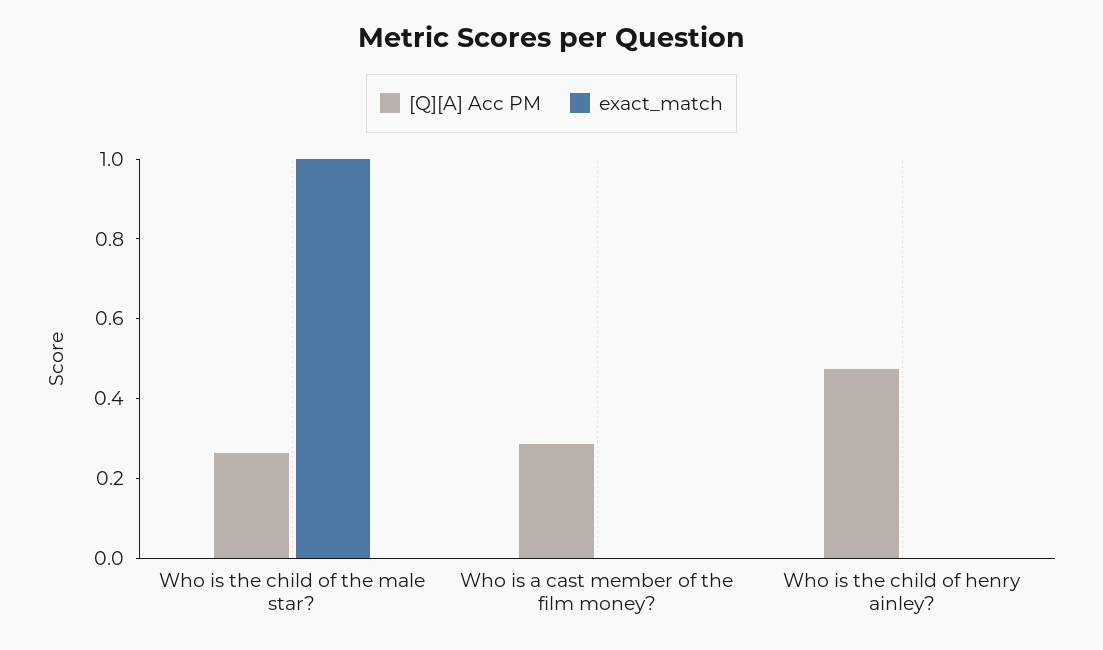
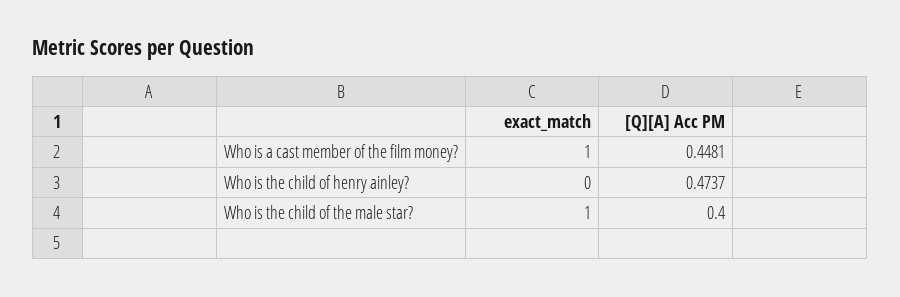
[Q][A] Acc PM, Who is the child of the male star?: 0.25 -> 0.4
[Q][A] Acc PM, Who is a cast member of the film money?: 0.3 -> 0.4481
exact_match, Who is a cast member of the film money?: 0 -> 1

